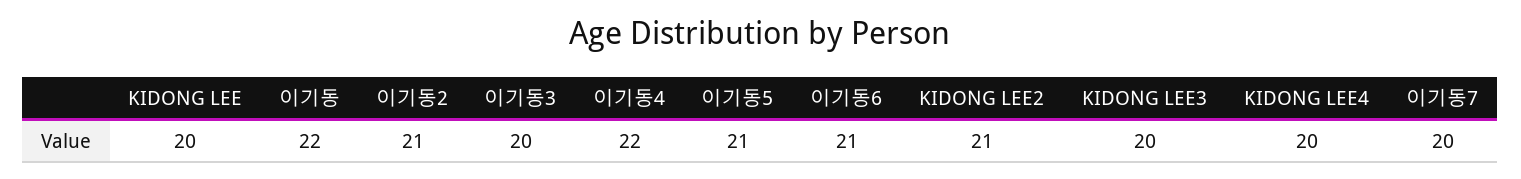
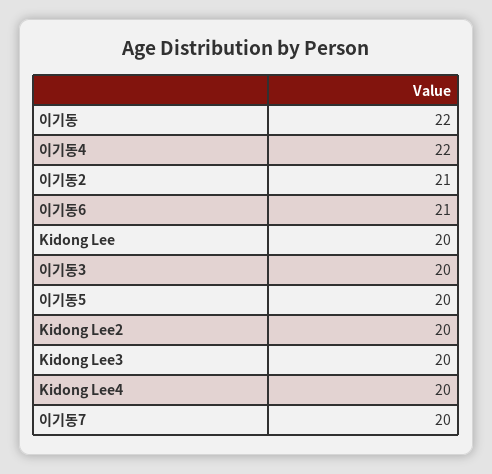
이기동5: 21 -> 20
KIDONG LEE2: 21 -> 20

